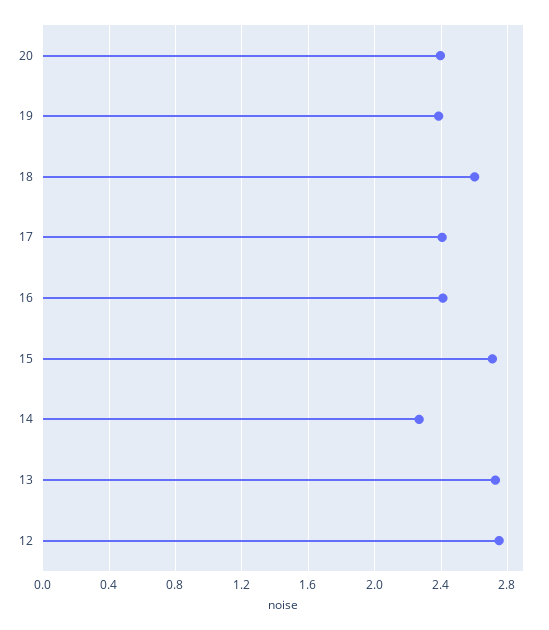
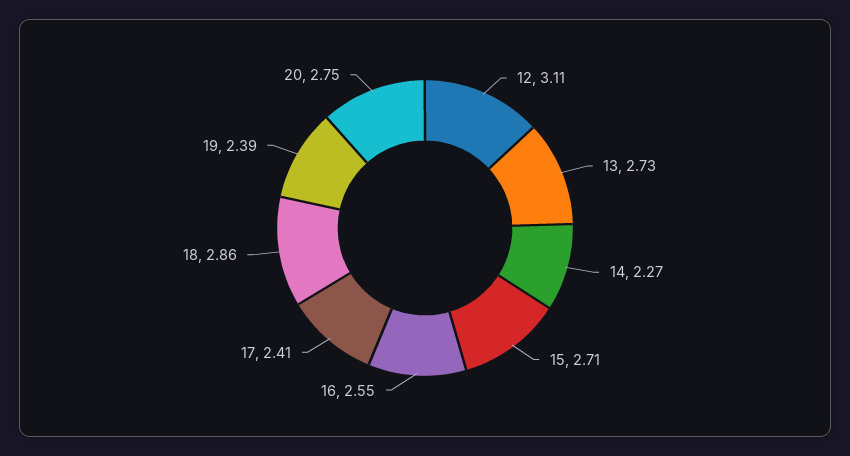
20: 2.4 -> 2.75
18: 2.6 -> 2.86
16: 2.4 -> 2.55
12: 2.75 -> 3.11

